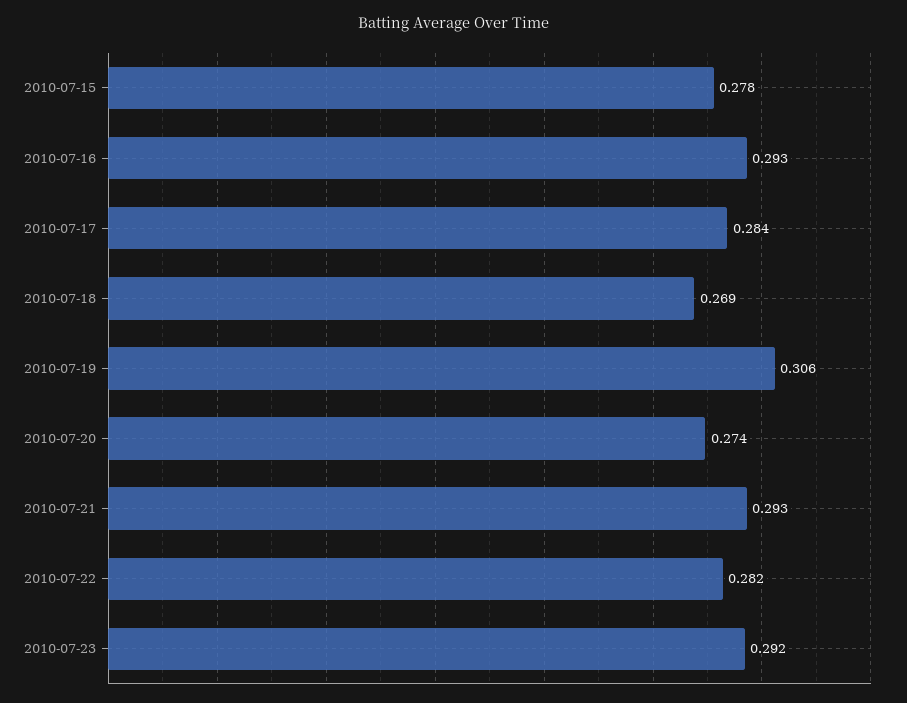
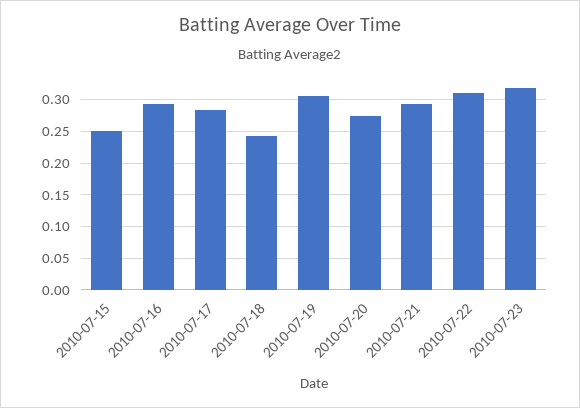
2010-07-15: 0.278 -> 0.25
2010-07-18: 0.269 -> 0.24
2010-07-22: 0.282 -> 0.31
2010-07-23: 0.292 -> 0.32

